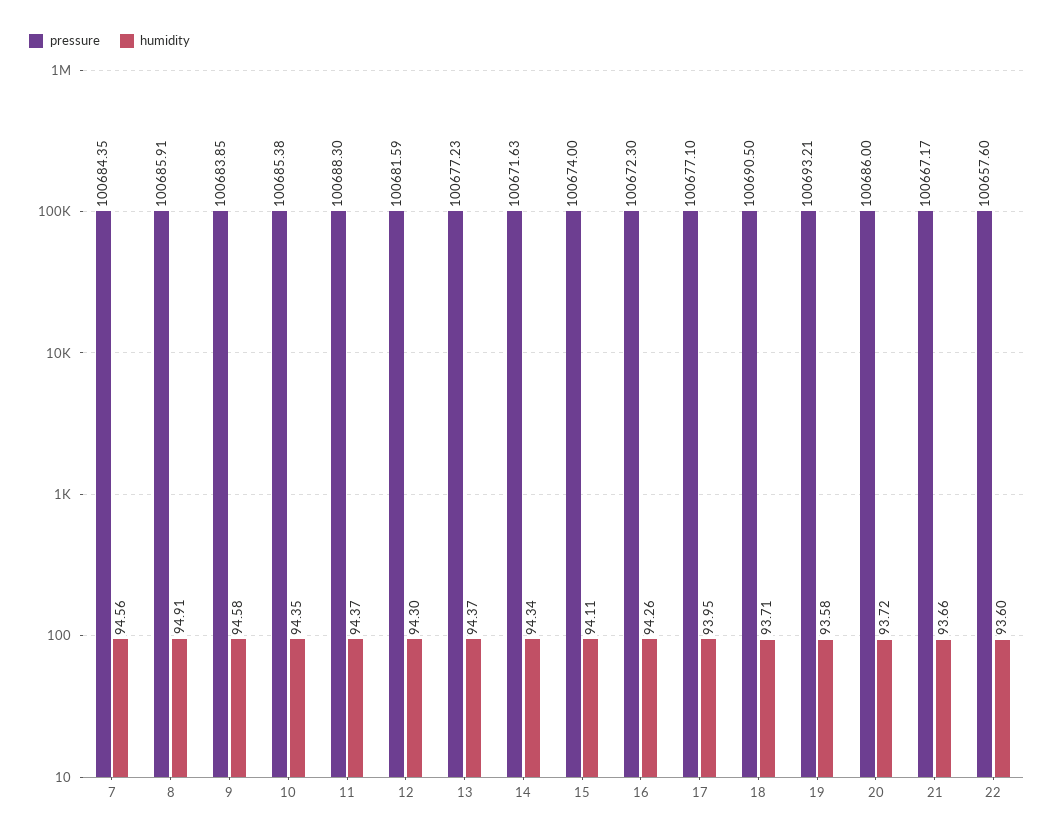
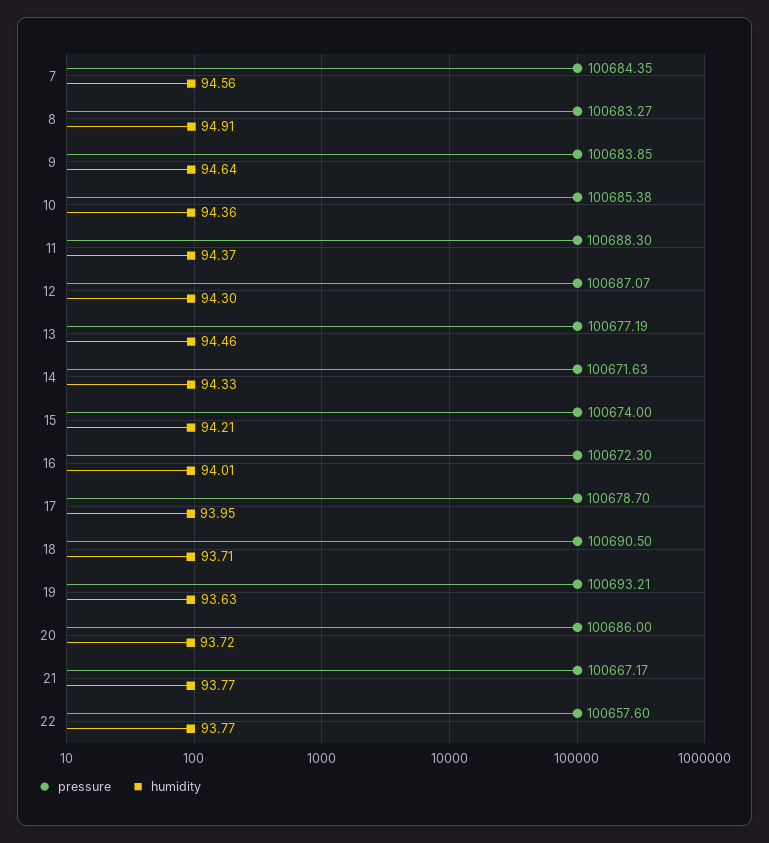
pressure, 8: 100685.91 -> 100683.27
humidity, 9: 94.58 -> 94.64
humidity, 10: 94.35 -> 94.36
pressure, 12: 100681.59 -> 100687.07
pressure, 13: 100677.23 -> 100677.19
humidity, 13: 94.37 -> 94.46
humidity, 14: 94.34 -> 94.33
humidity, 15: 94.11 -> 94.21
humidity, 16: 94.26 -> 94.01
pressure, 17: 100677.1 -> 100678.7
humidity, 19: 93.58 -> 93.63
humidity, 21: 93.66 -> 93.77
humidity, 22: 93.6 -> 93.77

